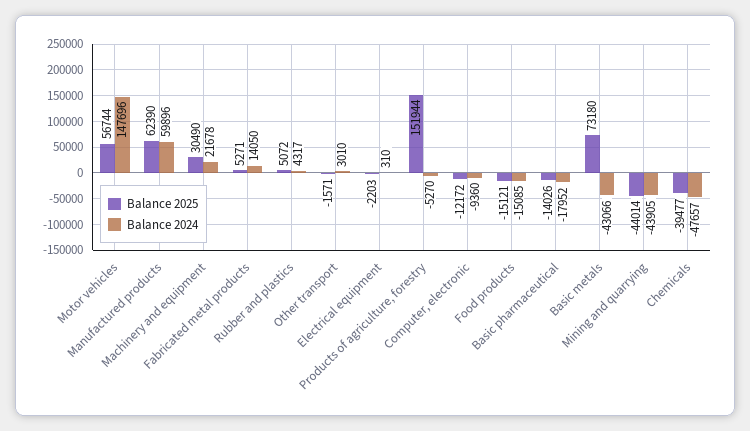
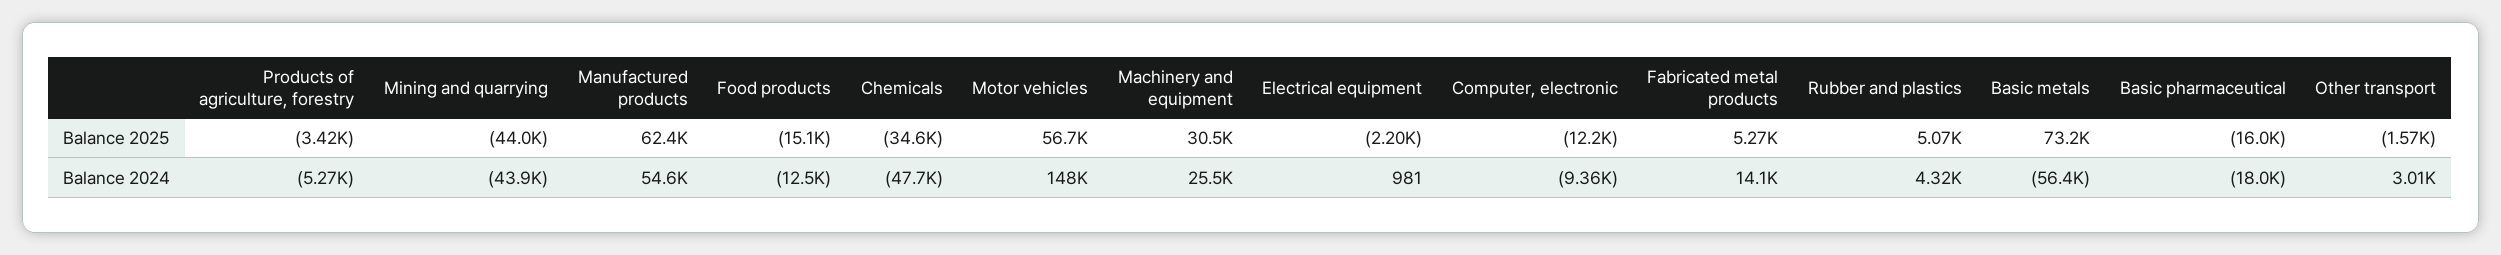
Balance 2024, Manufactured products: 59896 -> 54600
Balance 2024, Machinery and equipment: 21678 -> 25500
Balance 2024, Electrical equipment: 310 -> 981
Balance 2025, Products of agriculture, forestry: 151944 -> -3420
Balance 2024, Food products: -15085 -> -12500
Balance 2025, Basic pharmaceutical: -14026 -> -16000
Balance 2024, Basic metals: -43066 -> -56400
Balance 2025, Chemicals: -39477 -> -34600

